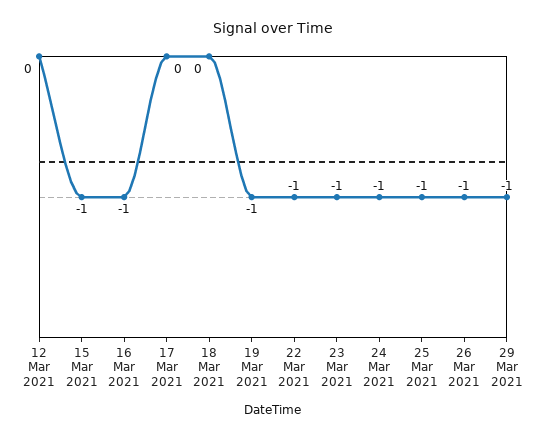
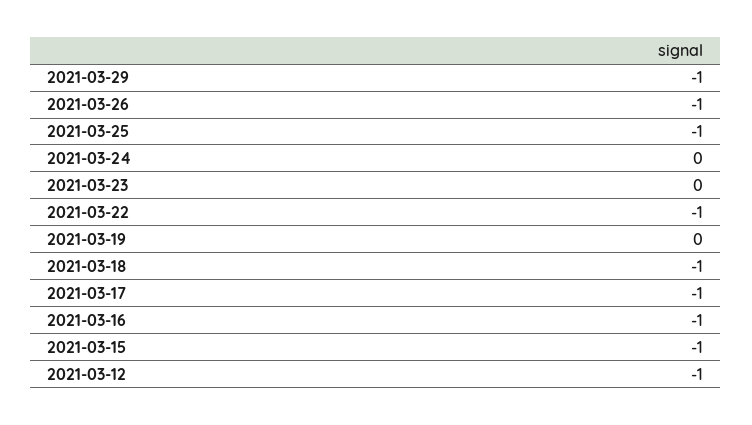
12 Mar 2021: 0 -> -1
17 Mar 2021: 0 -> -1
18 Mar 2021: 0 -> -1
19 Mar 2021: -1 -> 0
23 Mar 2021: -1 -> 0
24 Mar 2021: -1 -> 0

